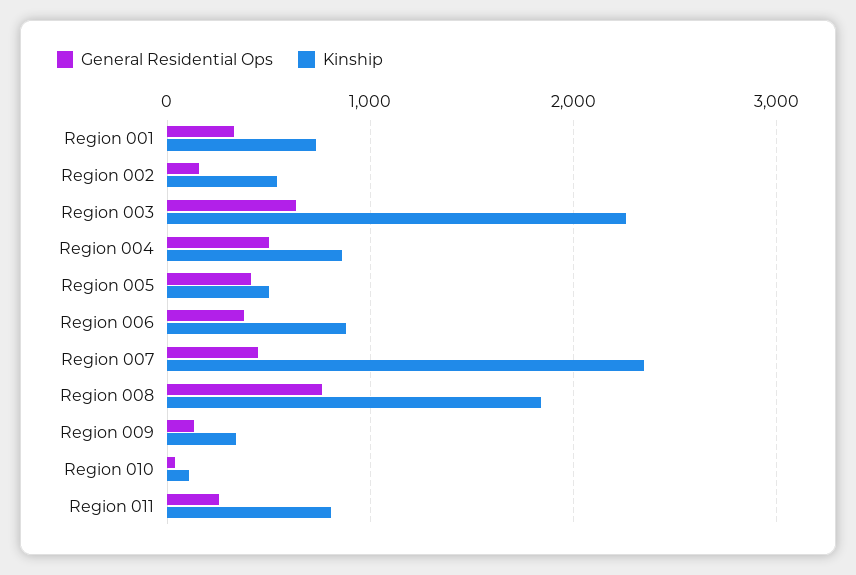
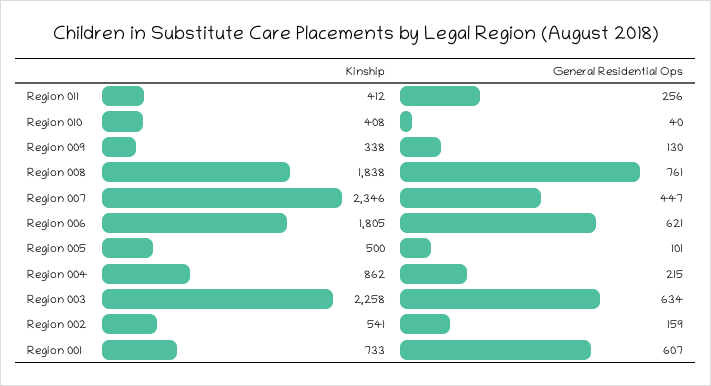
General Residential Ops, Region 001: 300 -> 607
General Residential Ops, Region 004: 500 -> 215
General Residential Ops, Region 005: 400 -> 101
General Residential Ops, Region 006: 400 -> 621
Kinship, Region 006: 900 -> 1805
Kinship, Region 010: 100 -> 408
Kinship, Region 011: 800 -> 412

